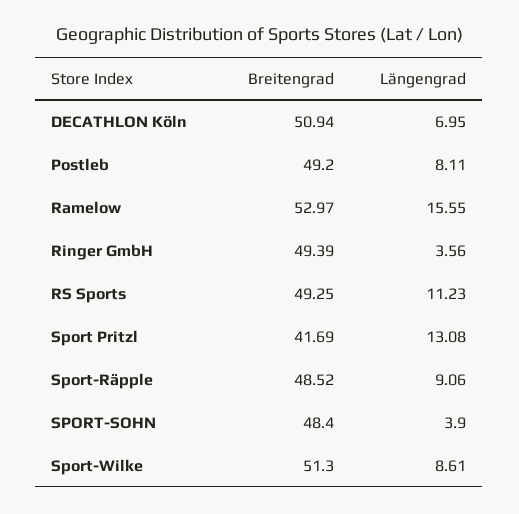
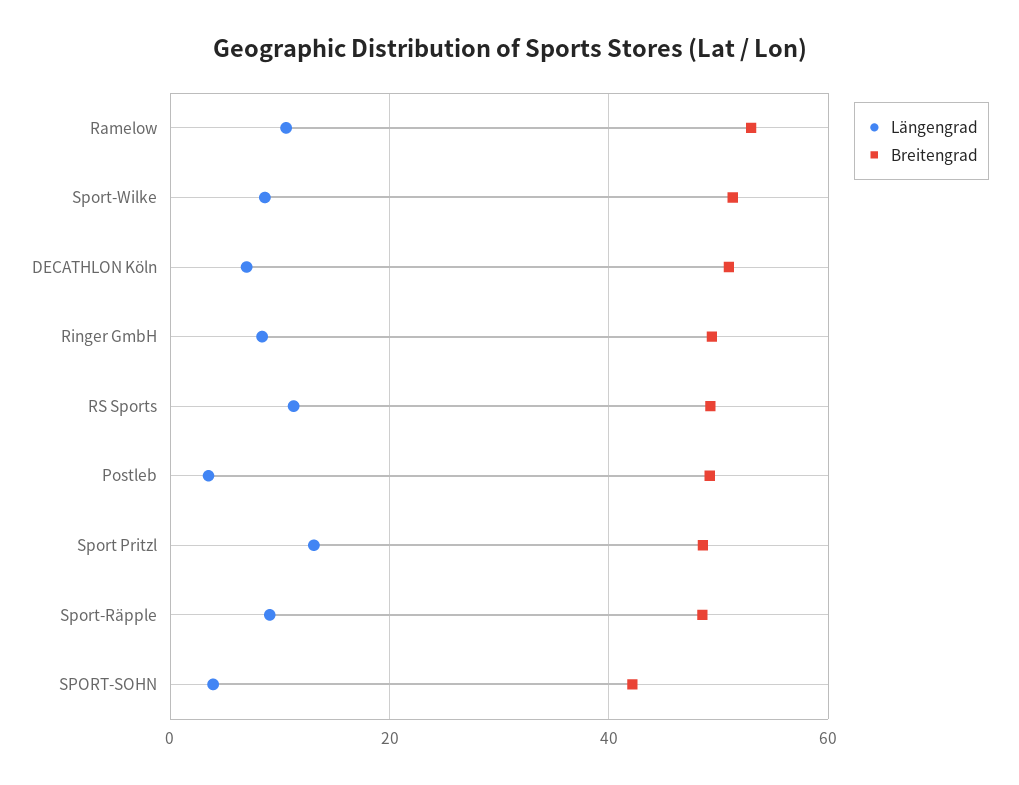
Längengrad, Postleb: 8.11 -> 4
Längengrad, Ramelow: 15.55 -> 10
Längengrad, Ringer GmbH: 3.56 -> 8
Breitengrad, Sport Pritzl: 41.69 -> 48
Breitengrad, SPORT-SOHN: 48.4 -> 42

